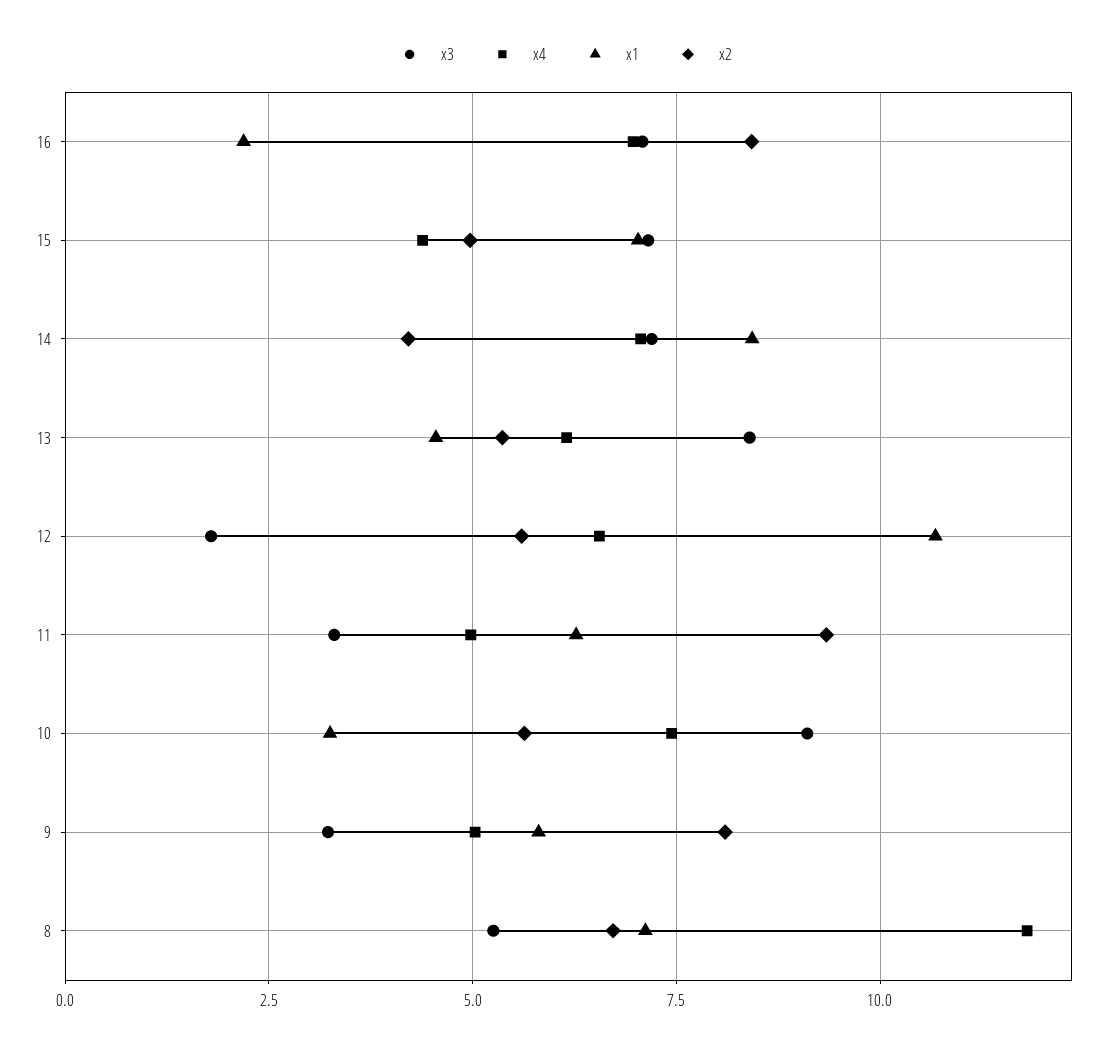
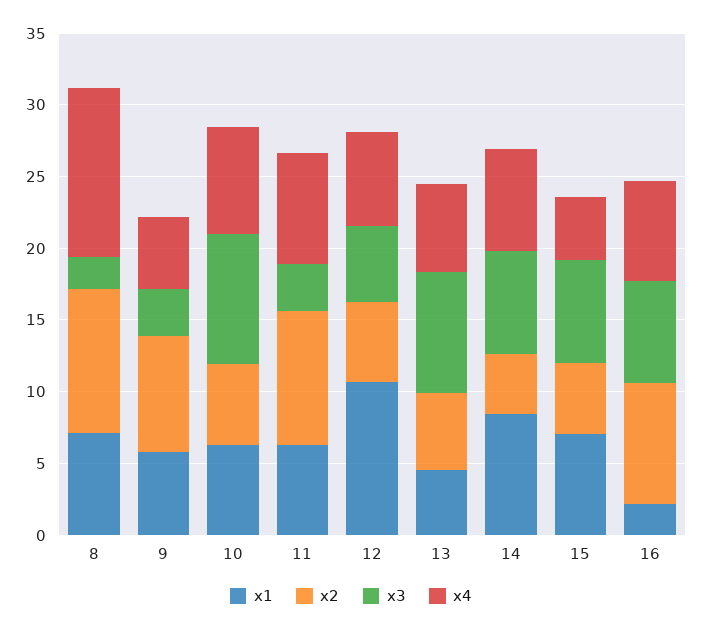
x3, 12: 1.75 -> 5
x4, 11: 5 -> 8
x1, 10: 3.25 -> 6
x3, 8: 5.25 -> 2
x2, 8: 6.75 -> 10

